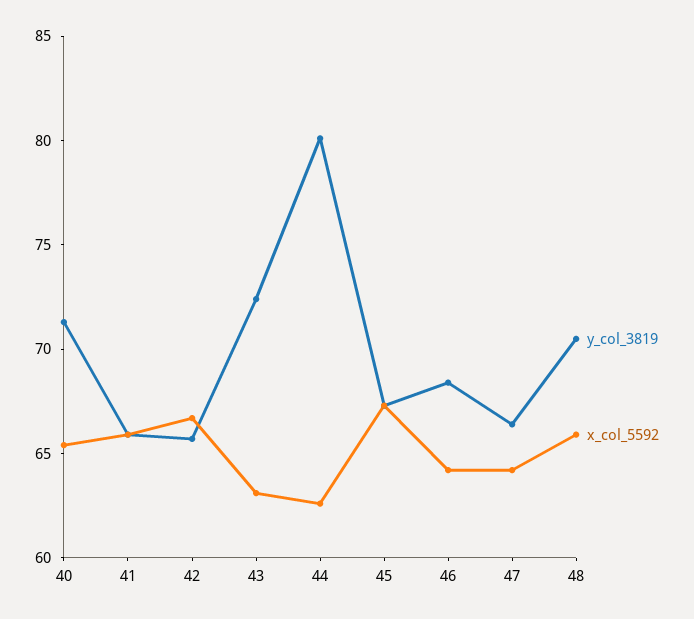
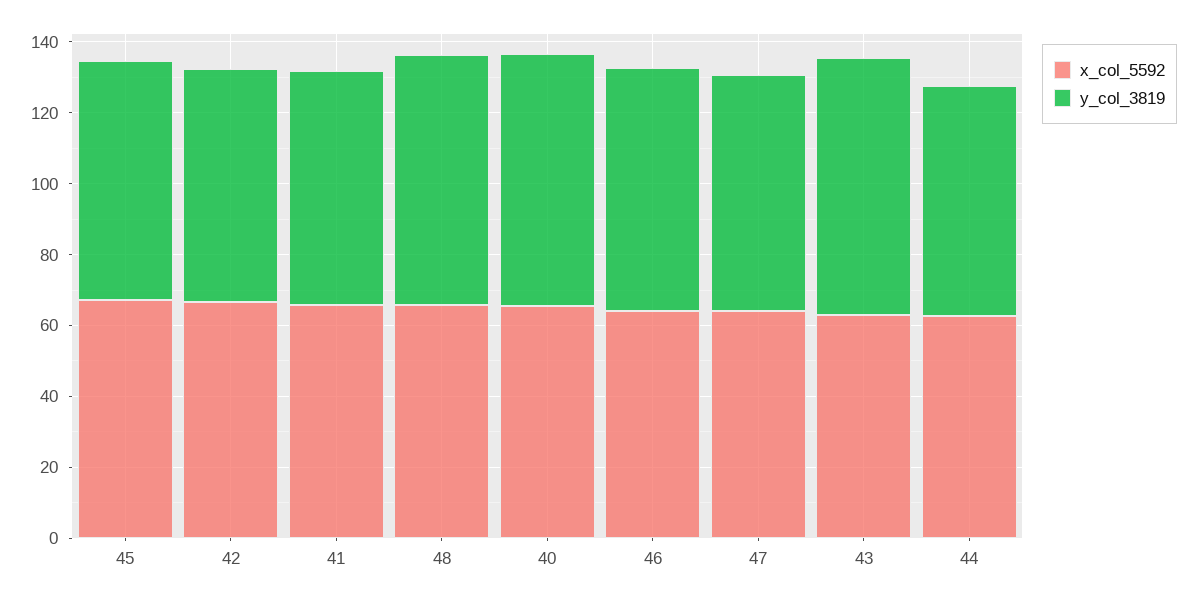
y_col_3819, 44: 80 -> 65

